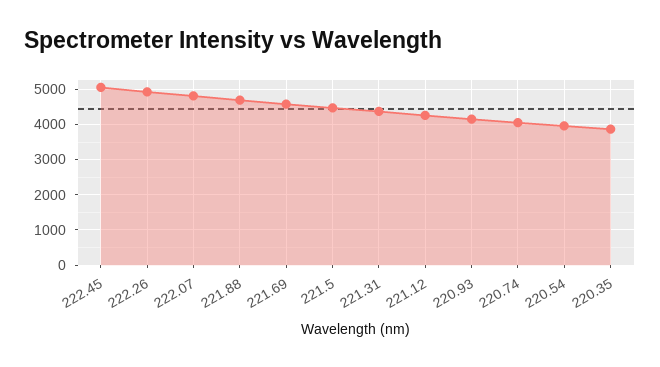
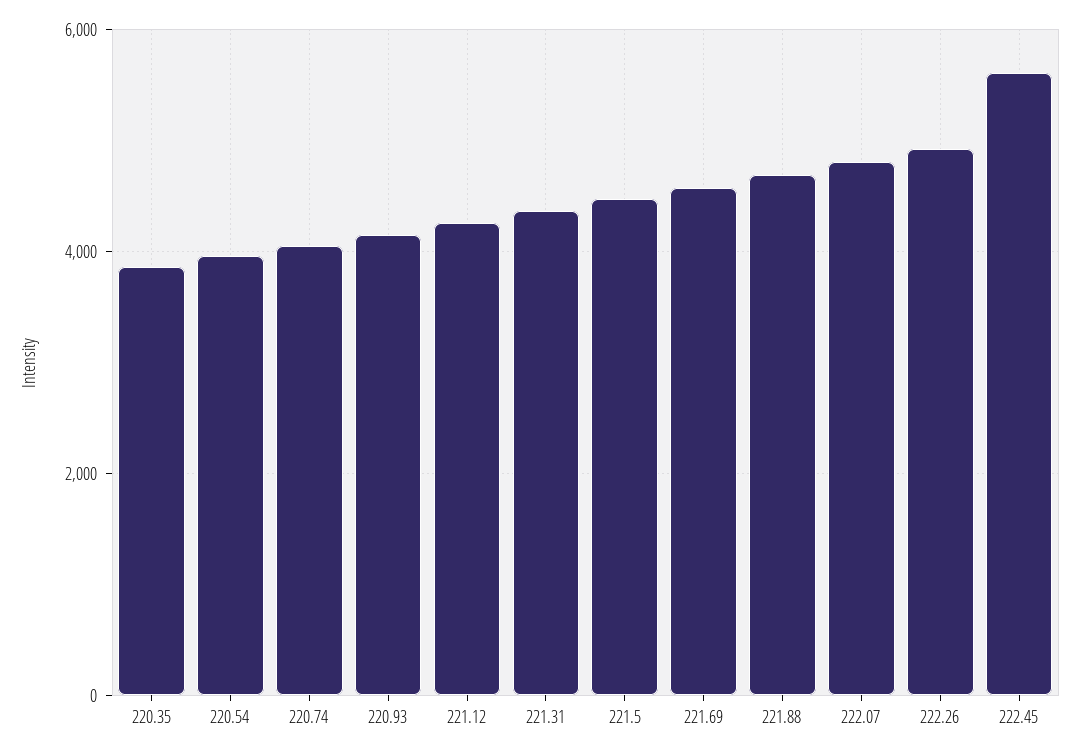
222.45: 5000 -> 5600

